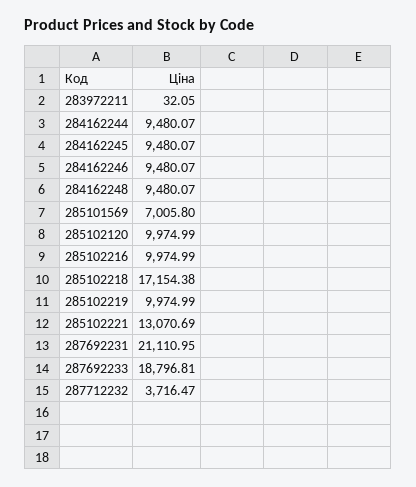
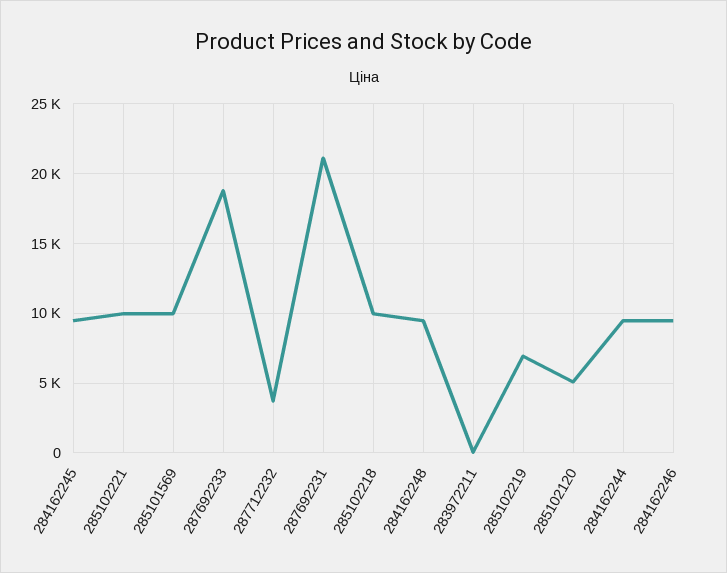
285101569: 7005.8 -> 10000
285102120: 9974.99 -> 5000
285102216: 9974.99 -> none
285102218: 17154.38 -> 10000
285102219: 9974.99 -> 7000
285102221: 13070.69 -> 10000

